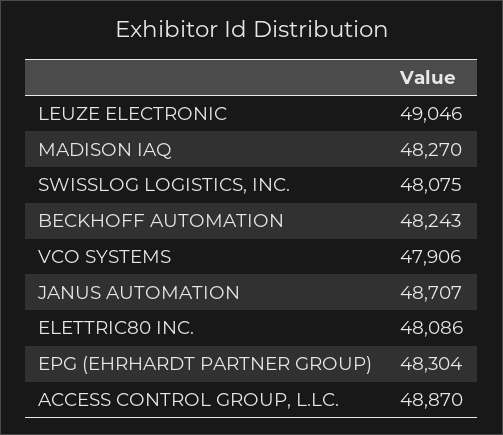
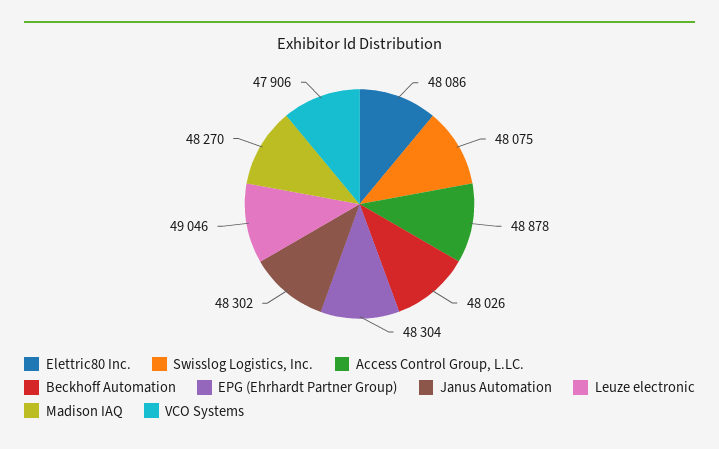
BECKHOFF AUTOMATION: 48243 -> 48026
JANUS AUTOMATION: 48707 -> 48302
ACCESS CONTROL GROUP, L.LC.: 48870 -> 48878

